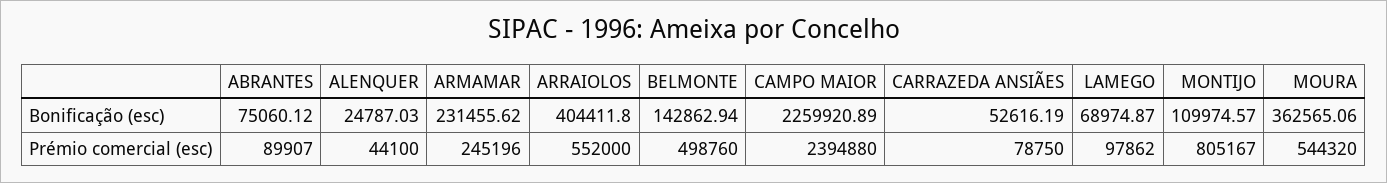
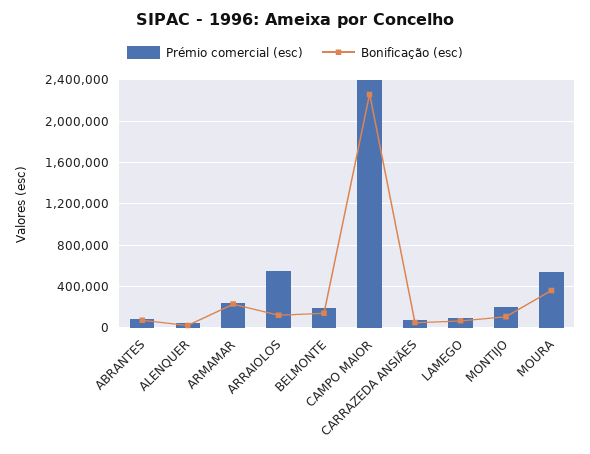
Bonificação (esc), ARRAIOLOS: 404411.8 -> 100000
Prémio comercial (esc), BELMONTE: 498760 -> 200000
Prémio comercial (esc), MONTIJO: 805167 -> 200000

